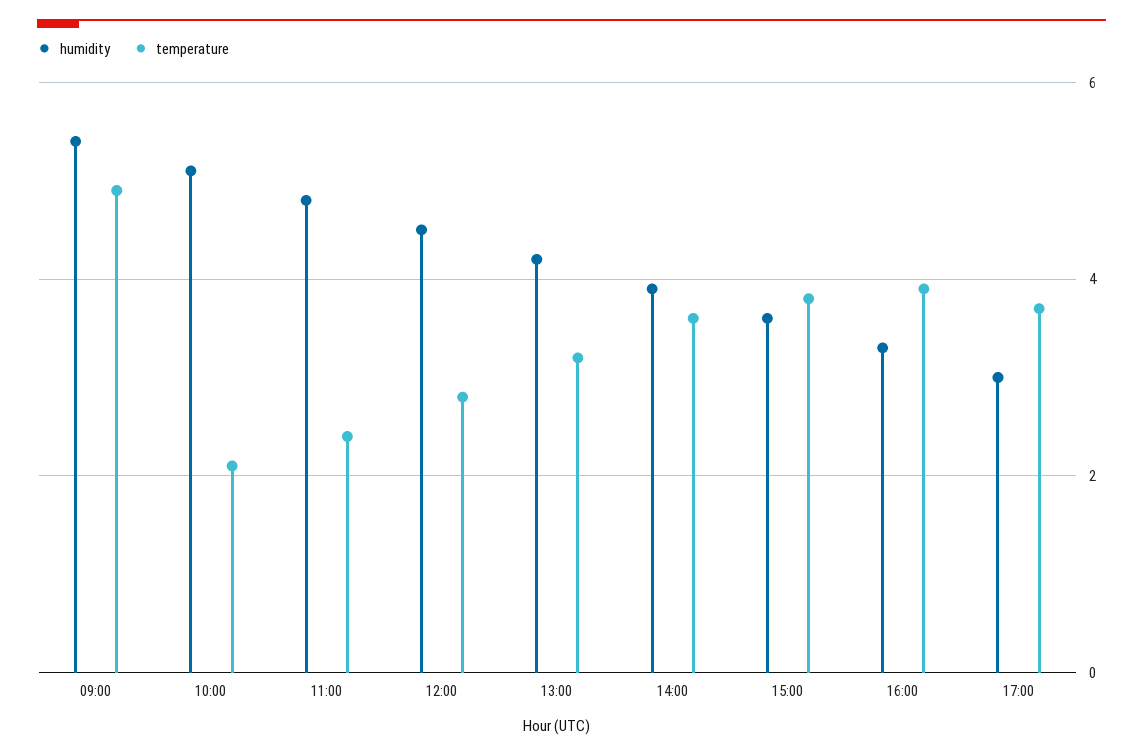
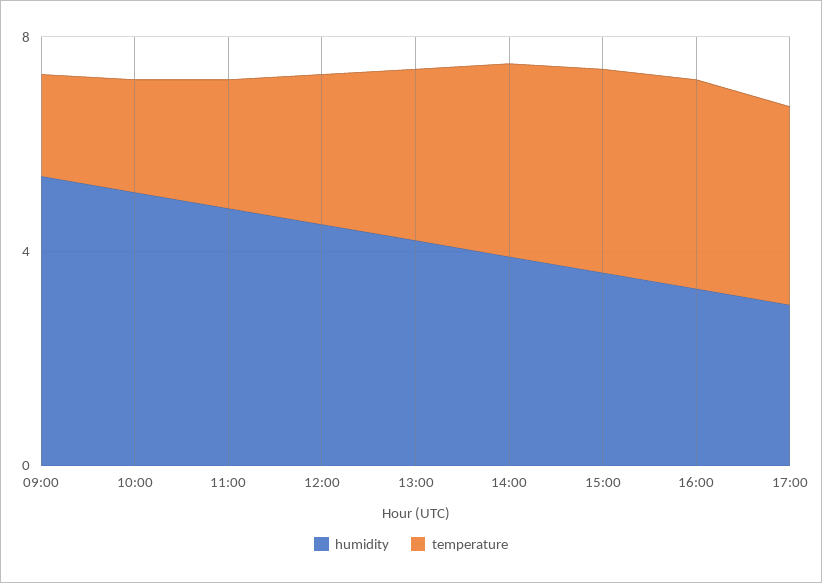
temperature, 09:00: 5 -> 2

